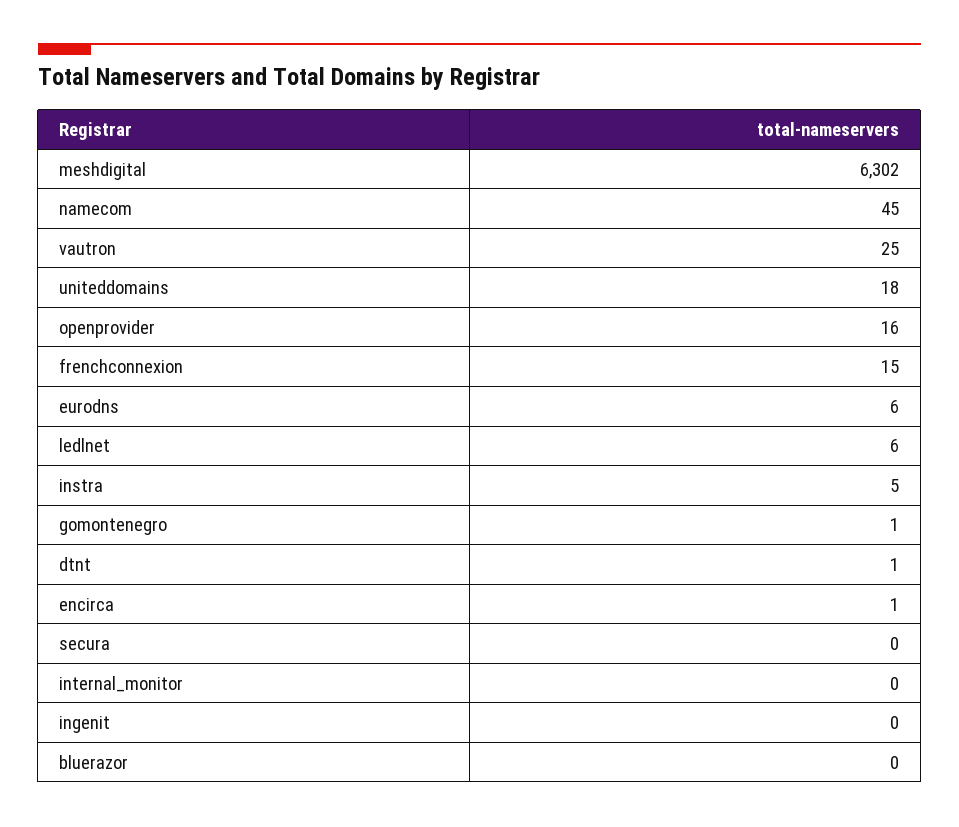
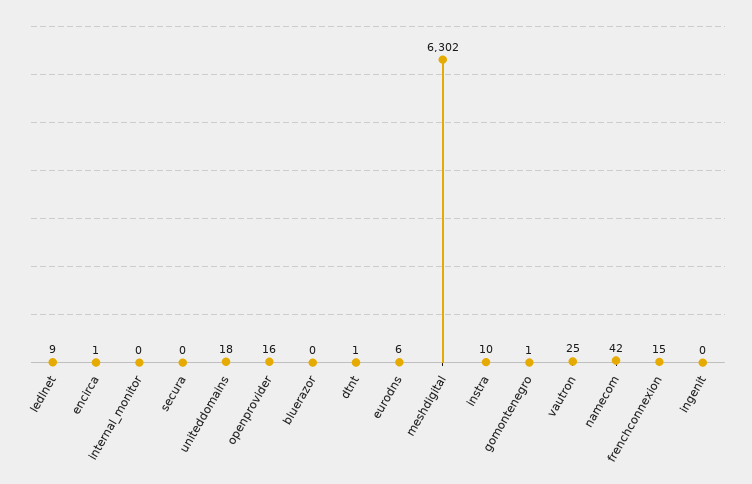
namecom: 45 -> 42
ledlnet: 6 -> 9
instra: 5 -> 10

